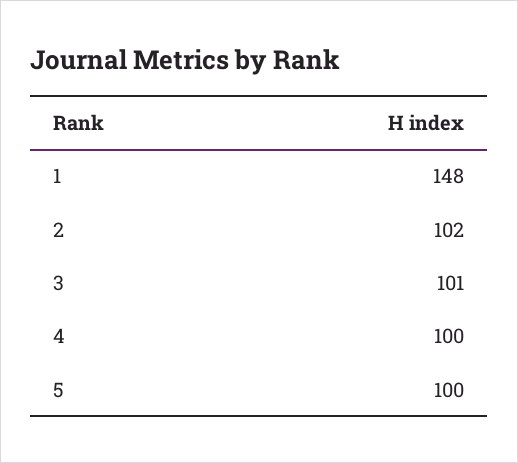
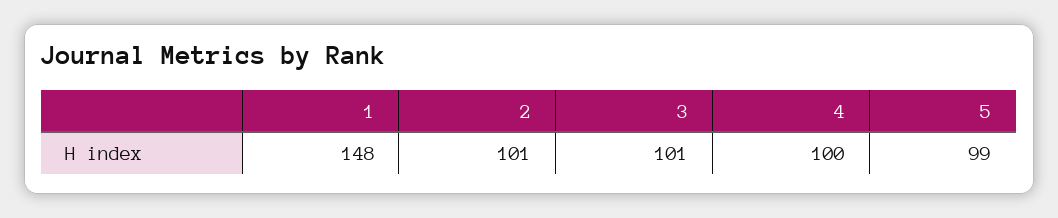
2: 102 -> 101
5: 100 -> 99

